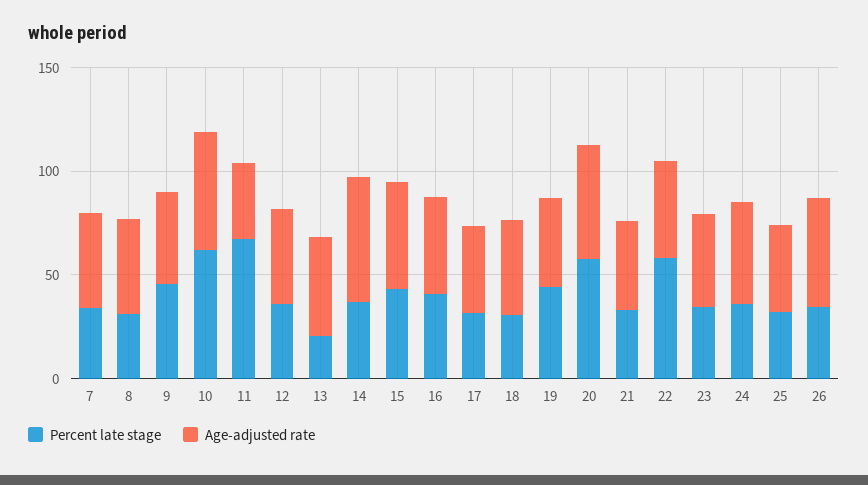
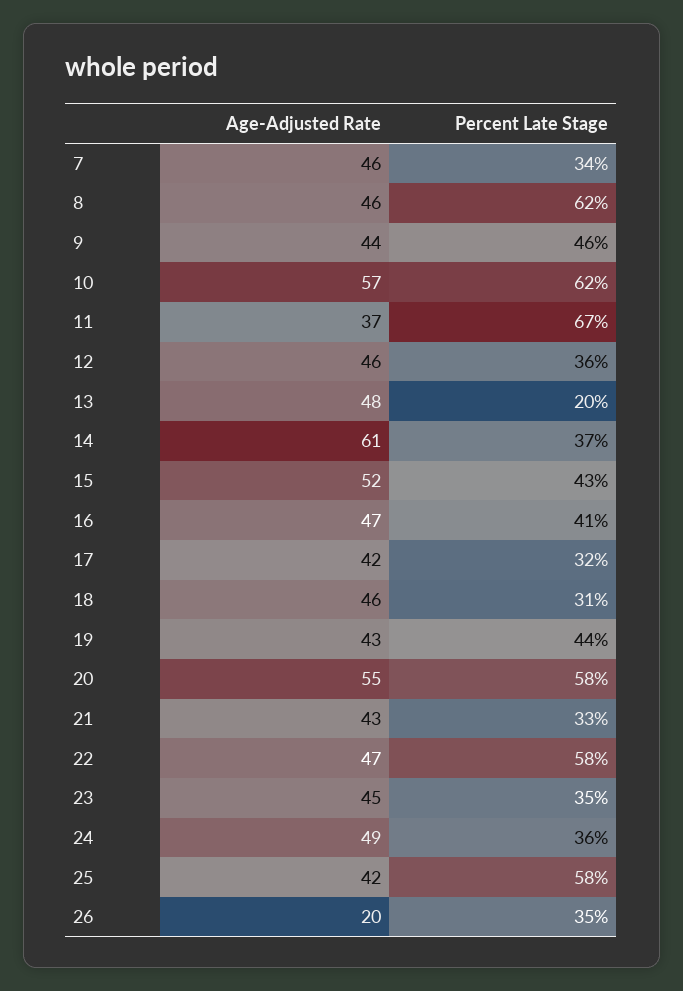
Percent late stage, 8: 30 -> 62
Percent late stage, 25: 30 -> 58
Age-adjusted rate, 26: 50 -> 20

